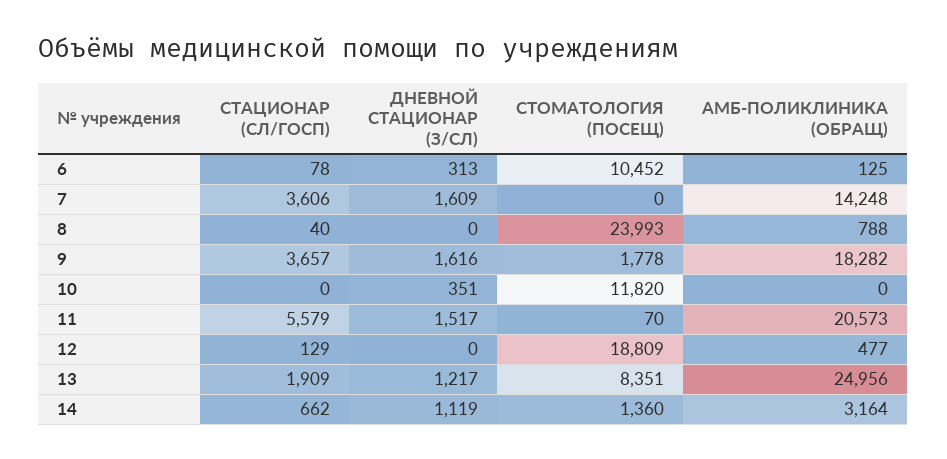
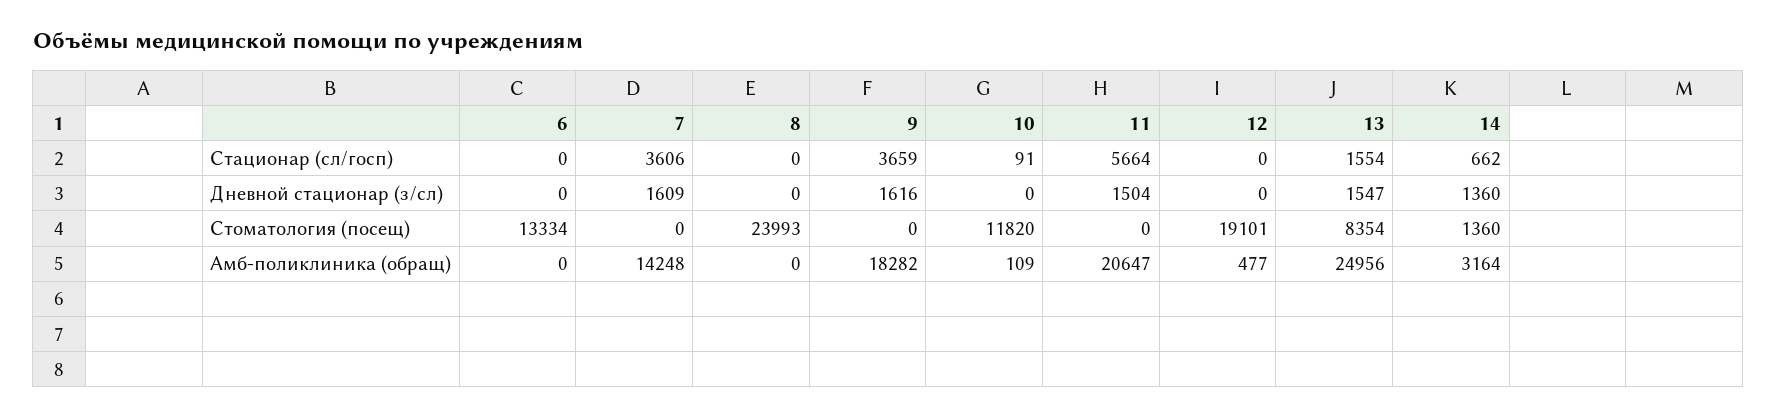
СТАЦИОНАР (СЛ/ГОСП), 6: 78 -> 0
ДНЕВНОЙ СТАЦИОНАР (З/СЛ), 6: 313 -> 0
СТОМАТОЛОГИЯ (ПОСЕЩ), 6: 10452 -> 13334
АМБ-ПОЛИКЛИНИКА (ОБРАЩ), 6: 125 -> 0
СТАЦИОНАР (СЛ/ГОСП), 8: 40 -> 0
АМБ-ПОЛИКЛИНИКА (ОБРАЩ), 8: 788 -> 0
СТАЦИОНАР (СЛ/ГОСП), 9: 3657 -> 3659
СТОМАТОЛОГИЯ (ПОСЕЩ), 9: 1778 -> 0
СТАЦИОНАР (СЛ/ГОСП), 10: 0 -> 91
ДНЕВНОЙ СТАЦИОНАР (З/СЛ), 10: 351 -> 0
АМБ-ПОЛИКЛИНИКА (ОБРАЩ), 10: 0 -> 109
СТАЦИОНАР (СЛ/ГОСП), 11: 5579 -> 5664
ДНЕВНОЙ СТАЦИОНАР (З/СЛ), 11: 1517 -> 1504
СТОМАТОЛОГИЯ (ПОСЕЩ), 11: 70 -> 0
АМБ-ПОЛИКЛИНИКА (ОБРАЩ), 11: 20573 -> 20647
СТАЦИОНАР (СЛ/ГОСП), 12: 129 -> 0
СТОМАТОЛОГИЯ (ПОСЕЩ), 12: 18809 -> 19101
СТАЦИОНАР (СЛ/ГОСП), 13: 1909 -> 1554
ДНЕВНОЙ СТАЦИОНАР (З/СЛ), 13: 1217 -> 1547
СТОМАТОЛОГИЯ (ПОСЕЩ), 13: 8351 -> 8354
ДНЕВНОЙ СТАЦИОНАР (З/СЛ), 14: 1119 -> 1360

